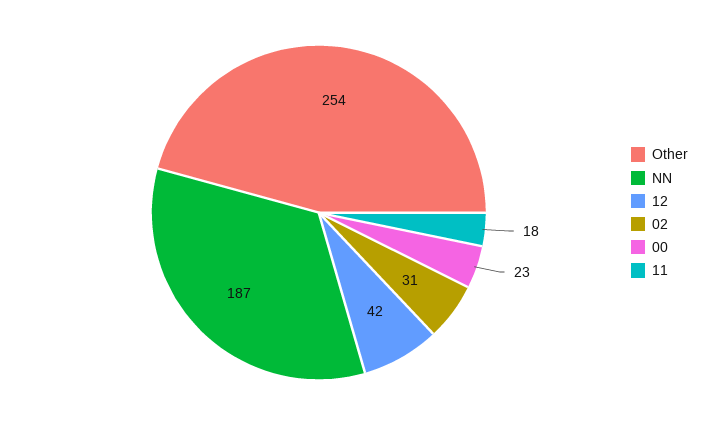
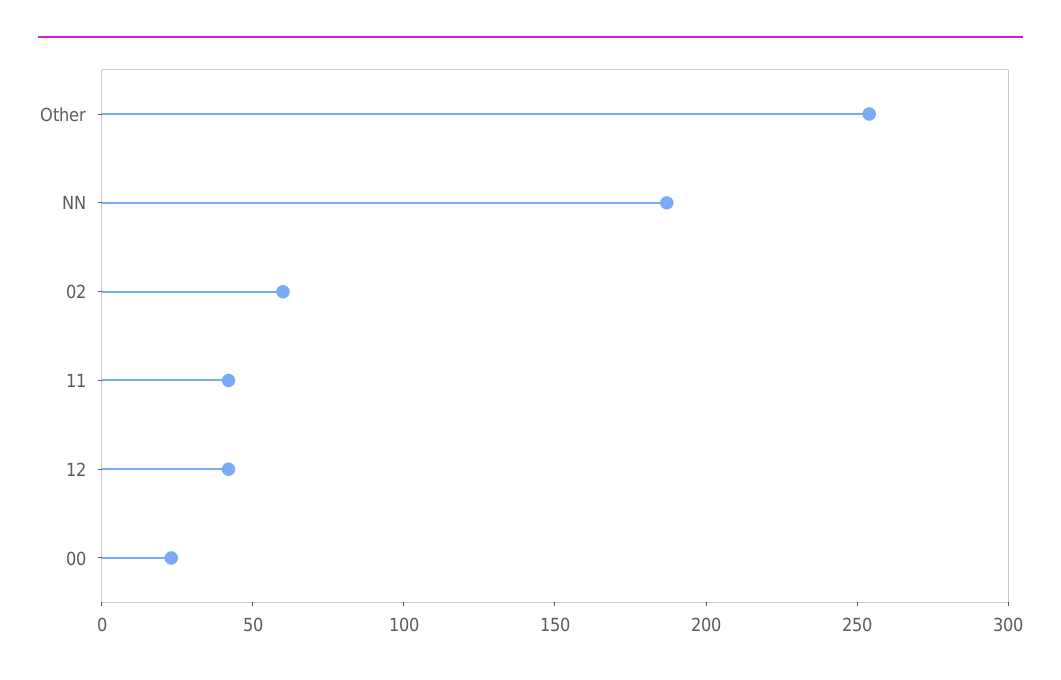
02: 31 -> 60
11: 18 -> 40

